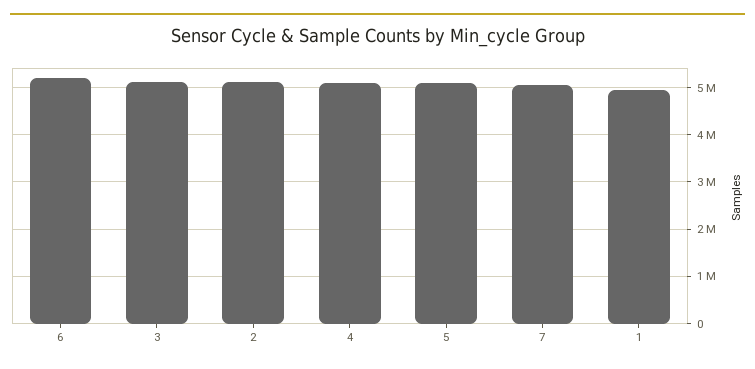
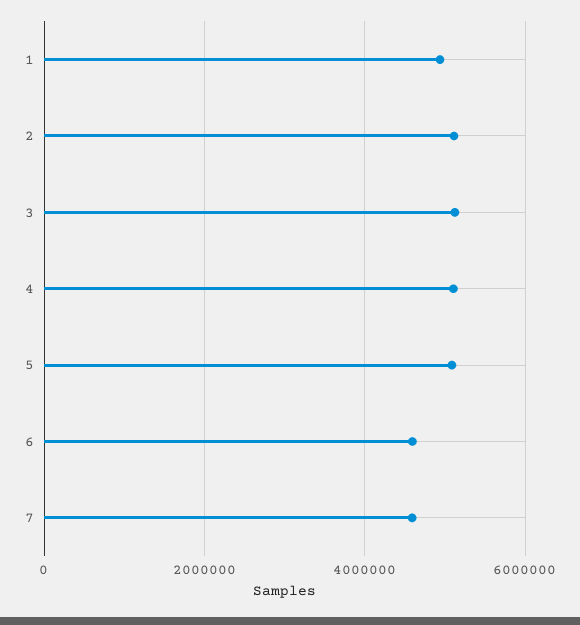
6: 5200000 -> 4600000
7: 5000000 -> 4600000

